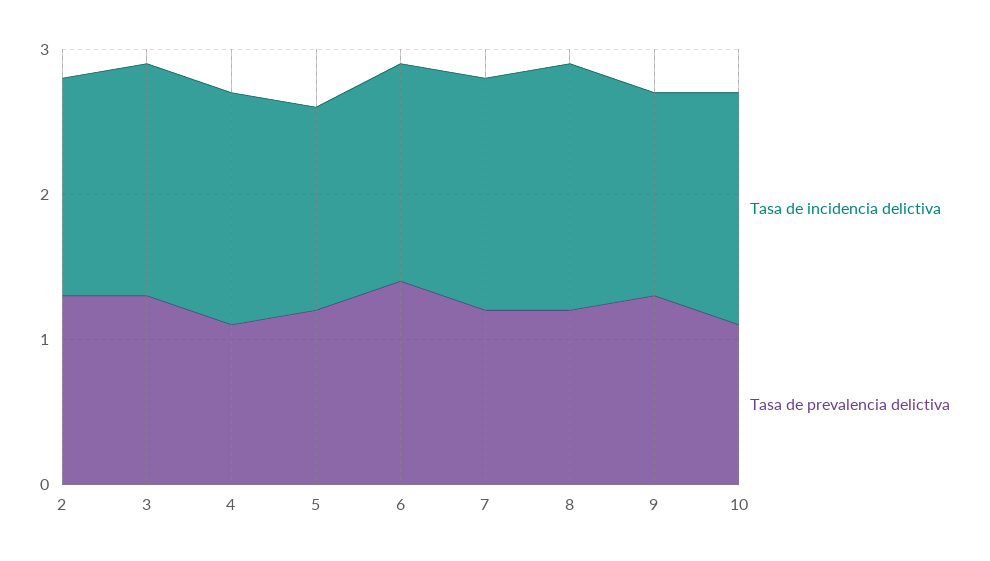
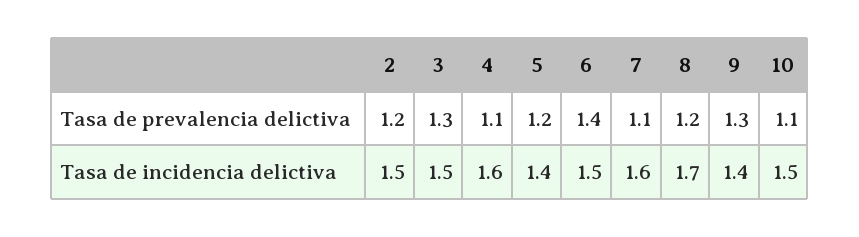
Tasa de prevalencia delictiva, 2: 1.3 -> 1.2
Tasa de incidencia delictiva, 3: 1.6 -> 1.5
Tasa de prevalencia delictiva, 7: 1.2 -> 1.1
Tasa de incidencia delictiva, 10: 1.6 -> 1.5

